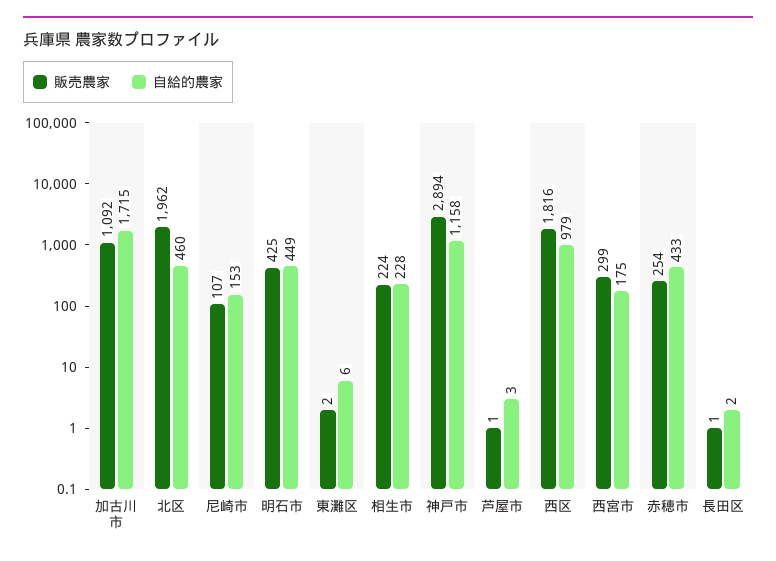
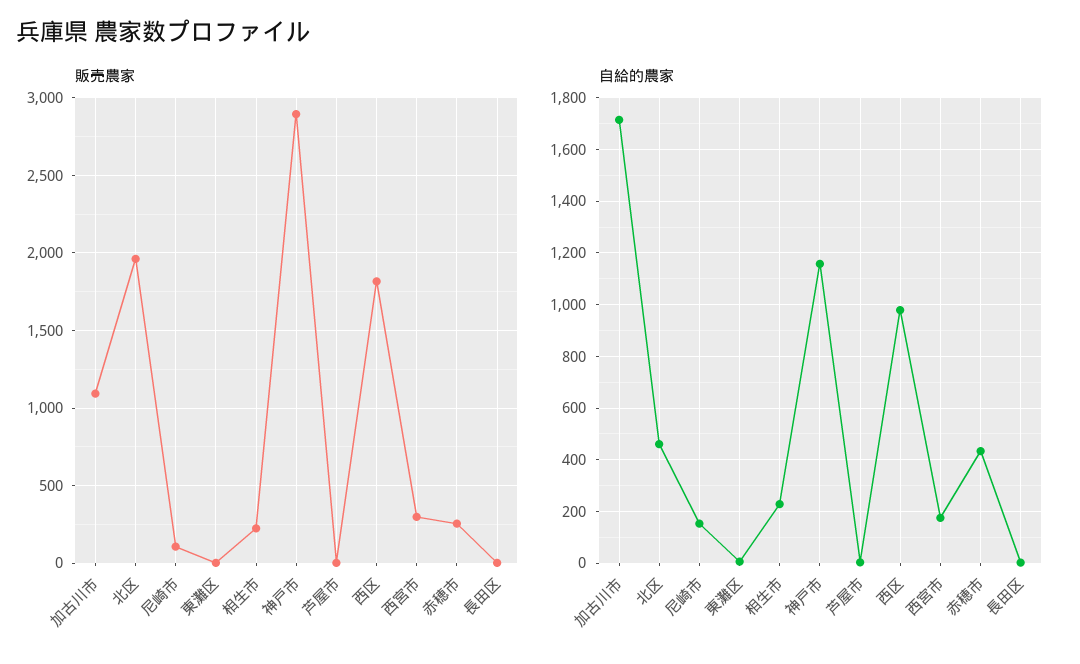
販売農家, 明石市: 425 -> none
自給的農家, 明石市: 449 -> none

